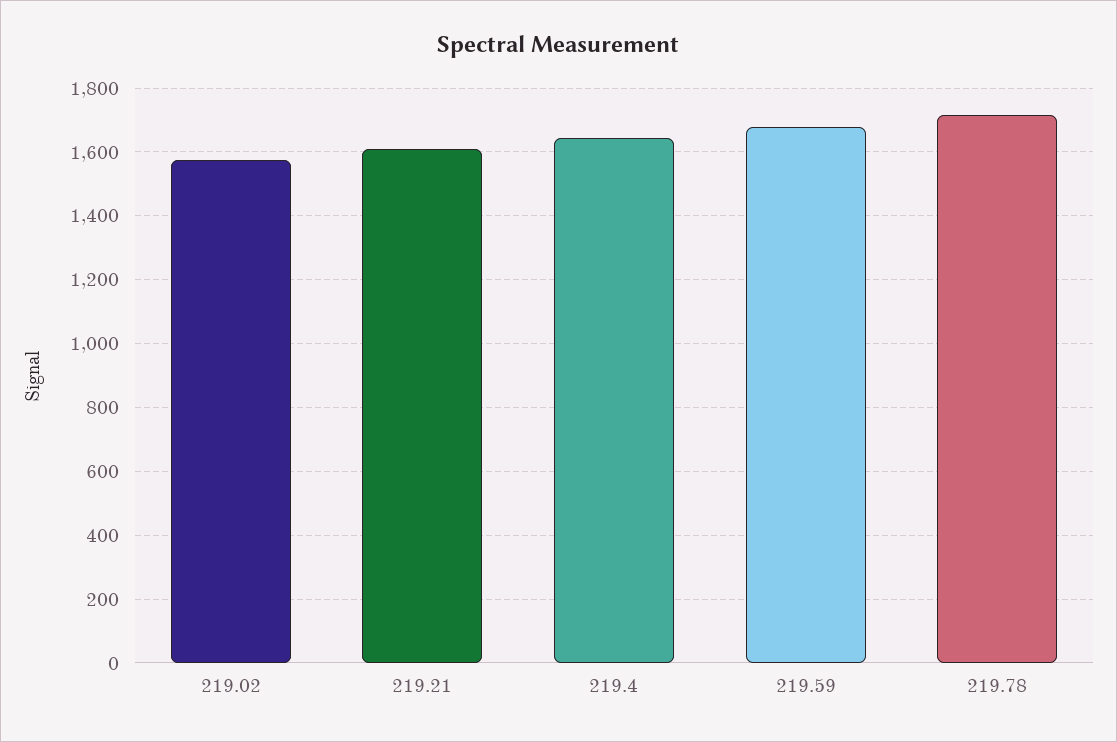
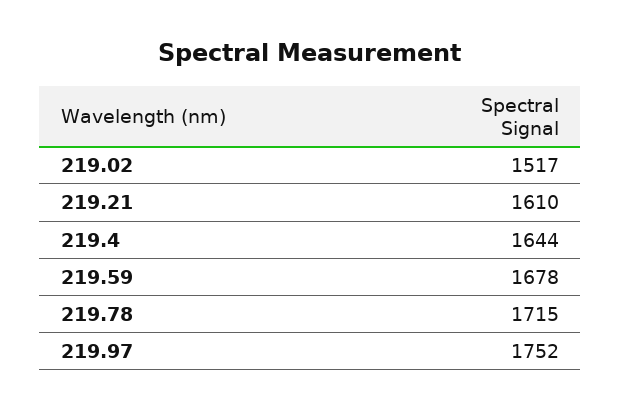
219.02: 1580 -> 1517
219.97: none -> 1752

